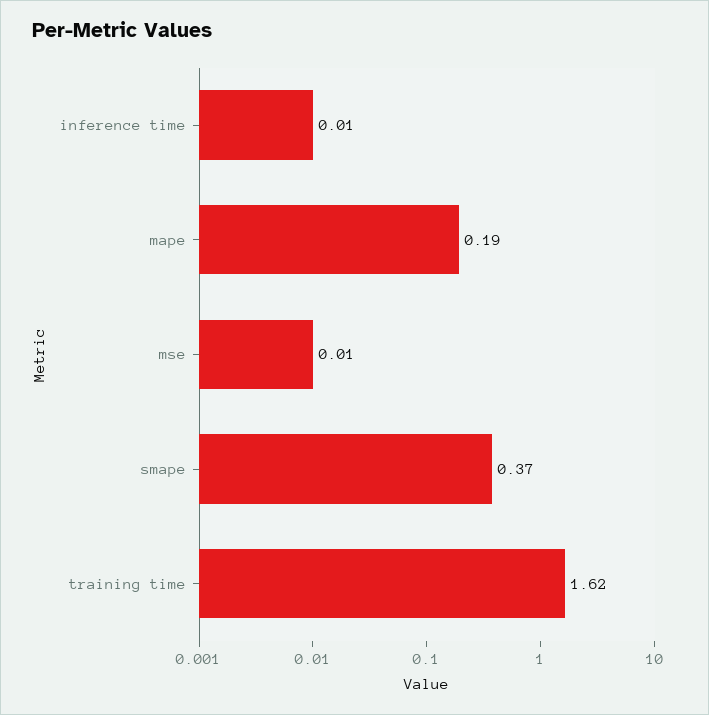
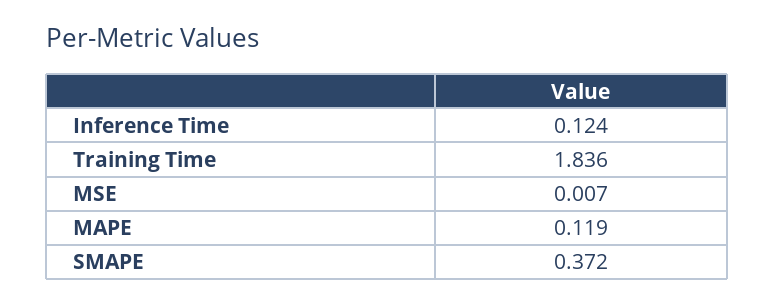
inference time: 0.01 -> 0.124
mape: 0.19 -> 0.119
training time: 1.62 -> 1.836

